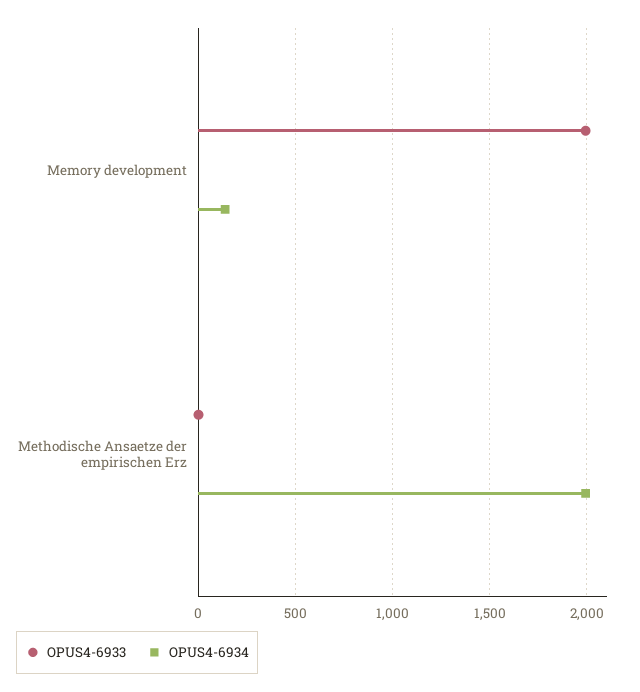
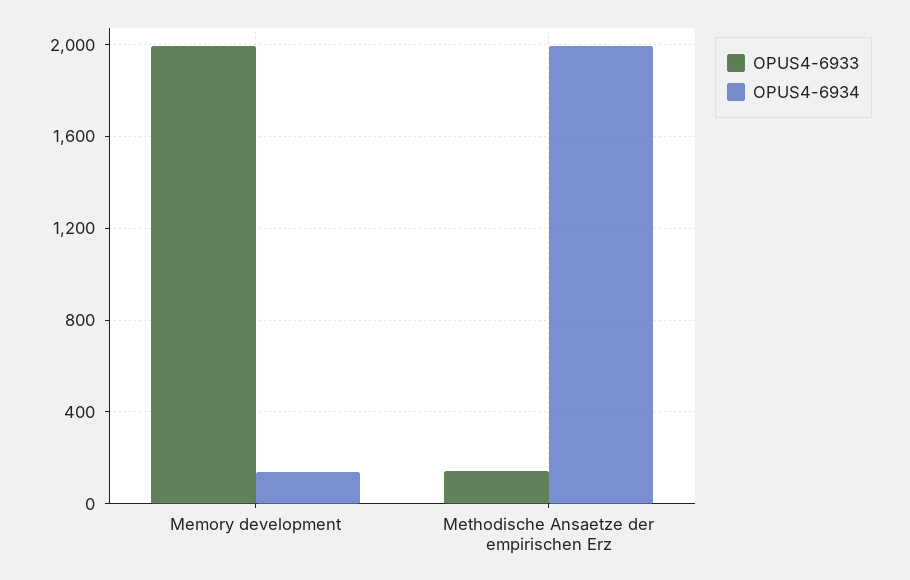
OPUS4-6933, Methodische Ansaetze der empirischen Erz: 0 -> 150

